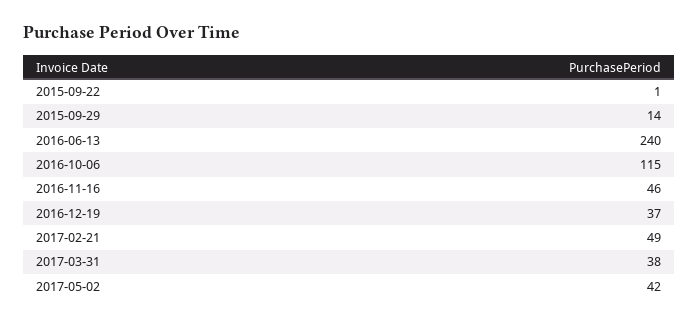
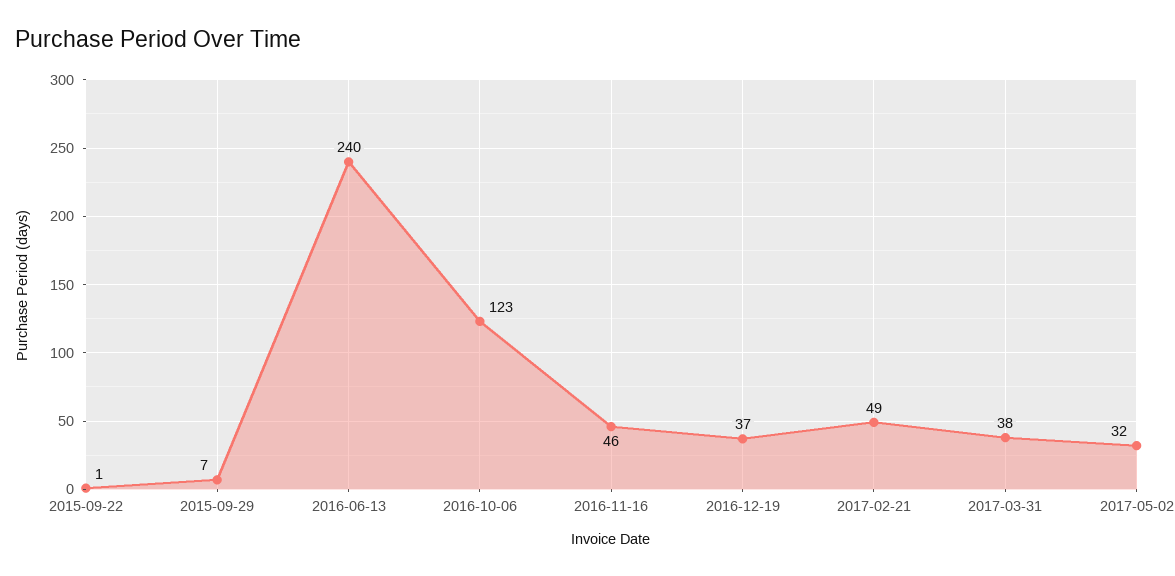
2015-09-29: 14 -> 7
2016-10-06: 115 -> 123
2017-05-02: 42 -> 32

